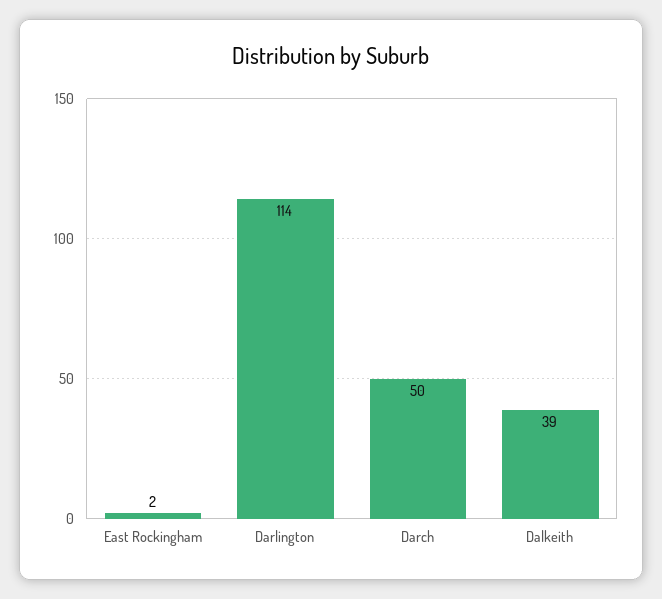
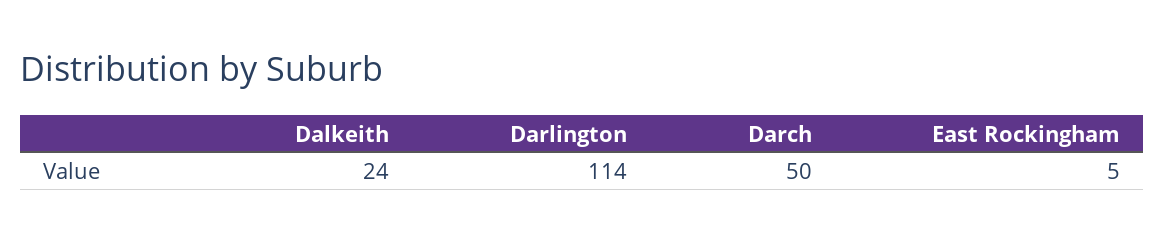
East Rockingham: 2 -> 5
Dalkeith: 39 -> 24

